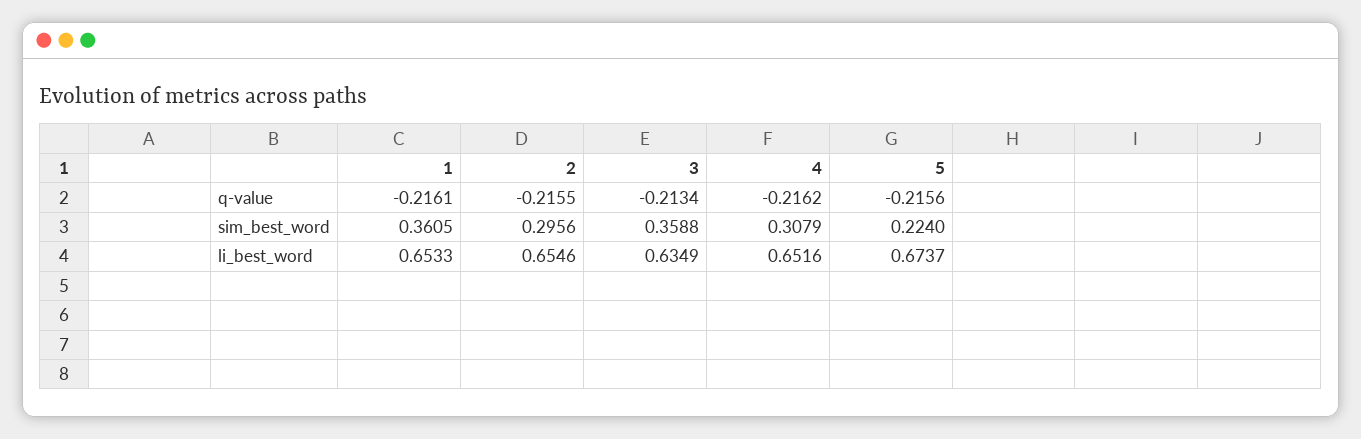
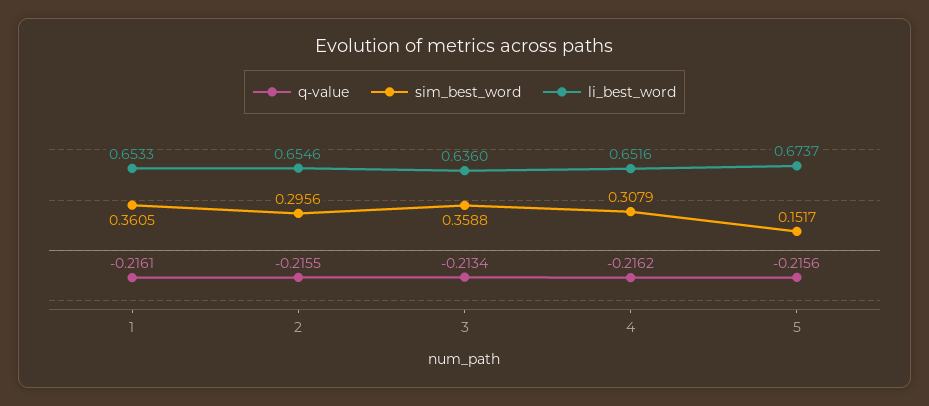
sim_best_word, 5: 0.224 -> 0.1517
li_best_word, 3: 0.6349 -> 0.636

